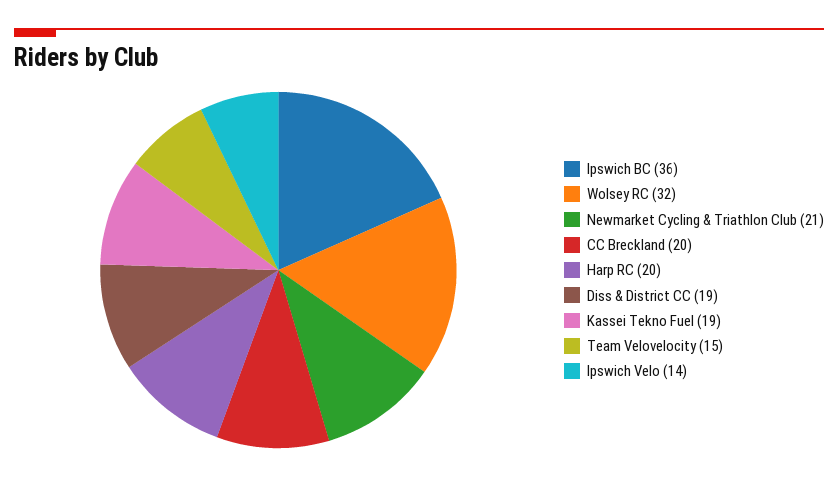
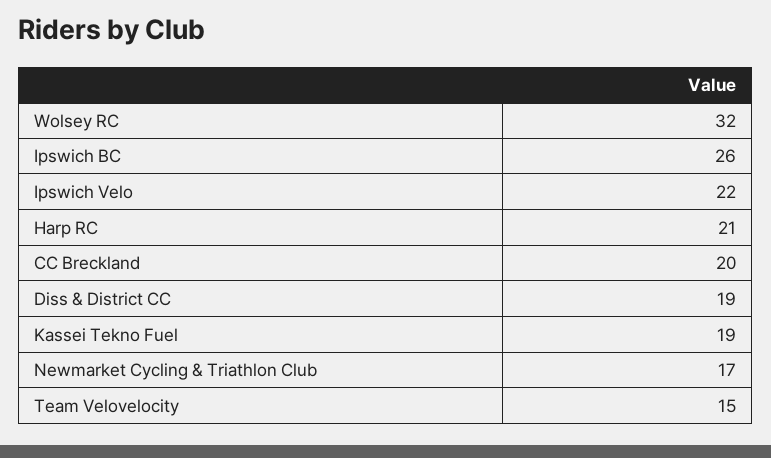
Ipswich BC: 36 -> 26
Newmarket Cycling & Triathlon Club: 21 -> 17
Harp RC: 20 -> 21
Ipswich Velo: 14 -> 22

